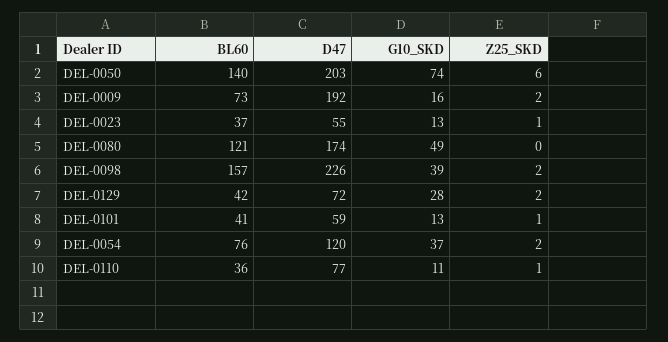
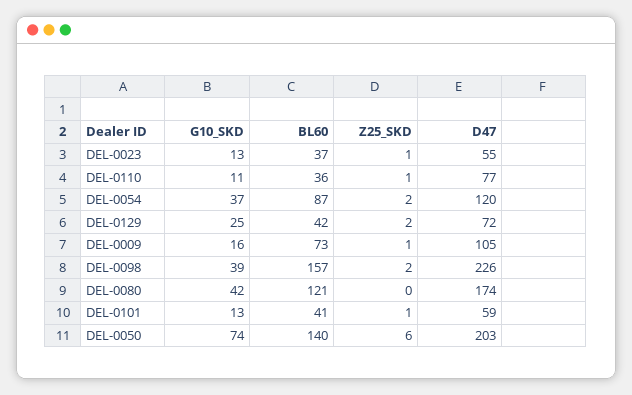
D47, DEL-0009: 192 -> 105
Z25_SKD, DEL-0009: 2 -> 1
G10_SKD, DEL-0080: 49 -> 42
G10_SKD, DEL-0129: 28 -> 25
BL60, DEL-0054: 76 -> 87

